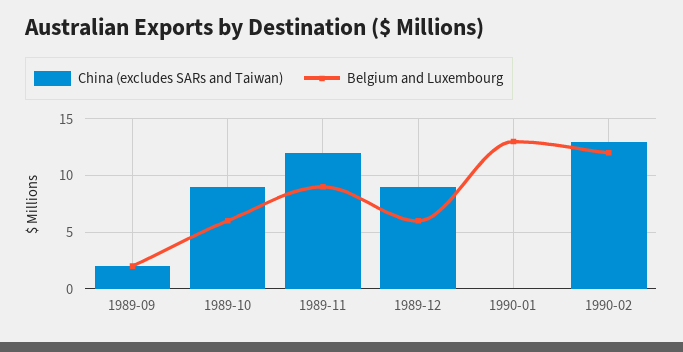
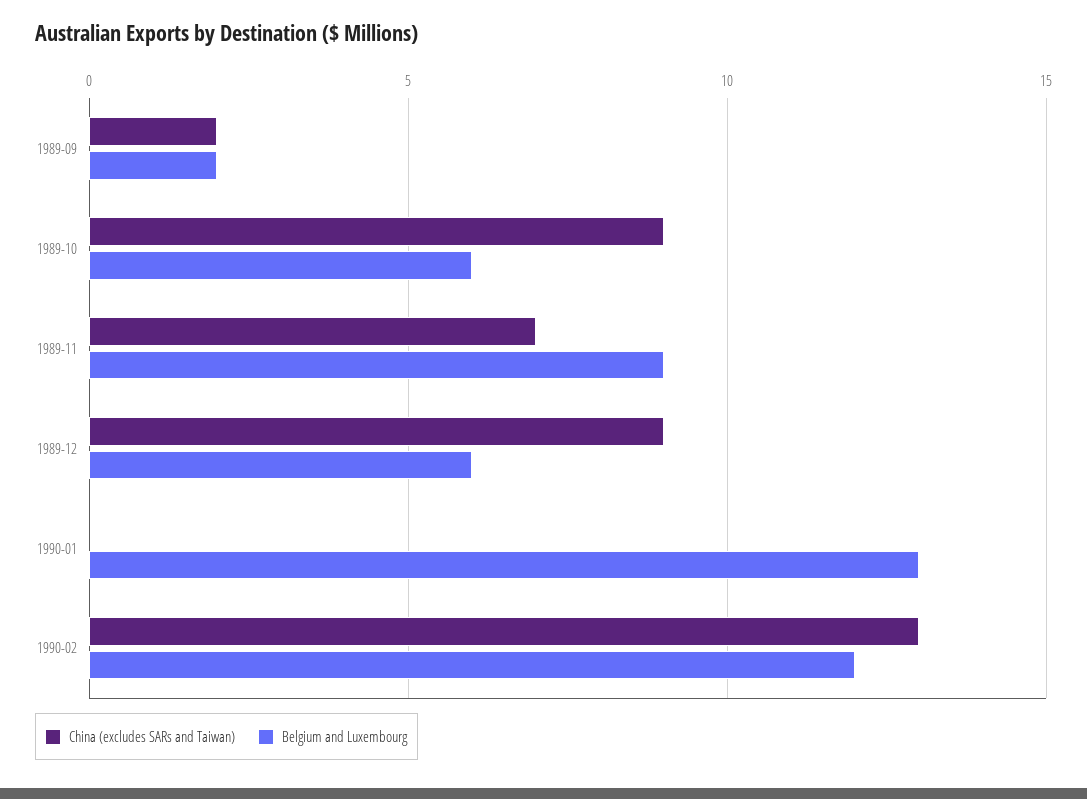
China (excludes SARs and Taiwan), 1989-11: 12 -> 7

